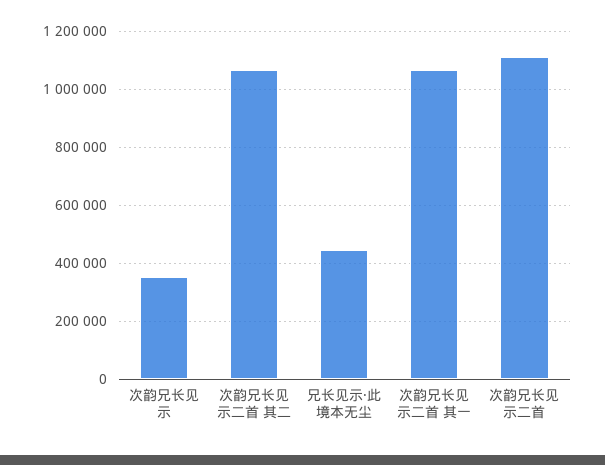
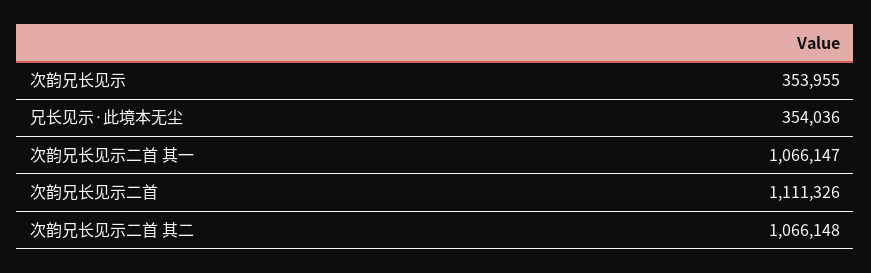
兄长见示·此境本无尘: 450000 -> 354036

